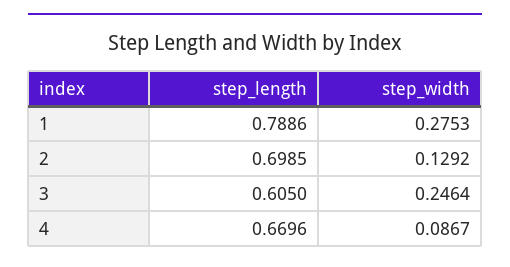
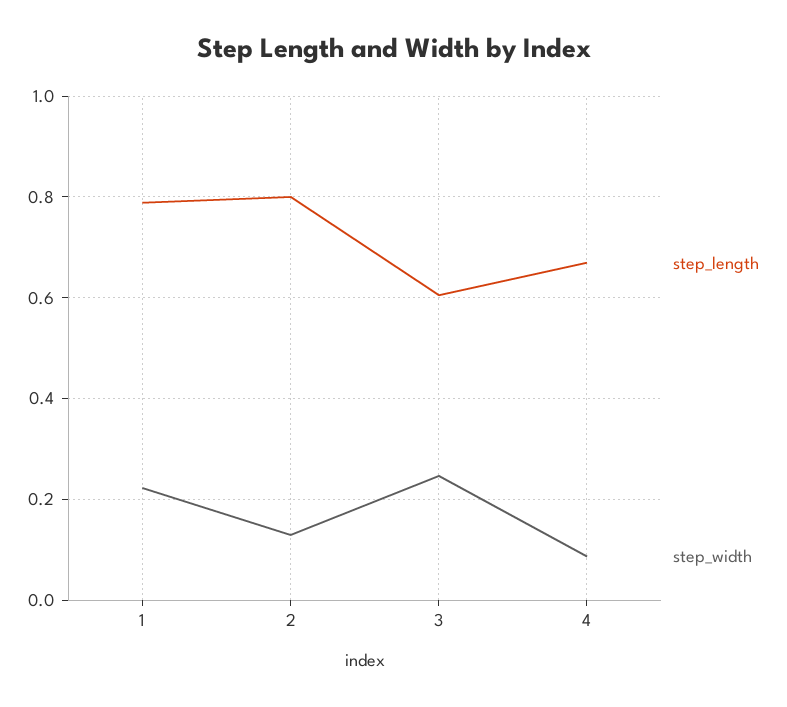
step_width, 1: 0.2753 -> 0.22
step_length, 2: 0.6985 -> 0.8

